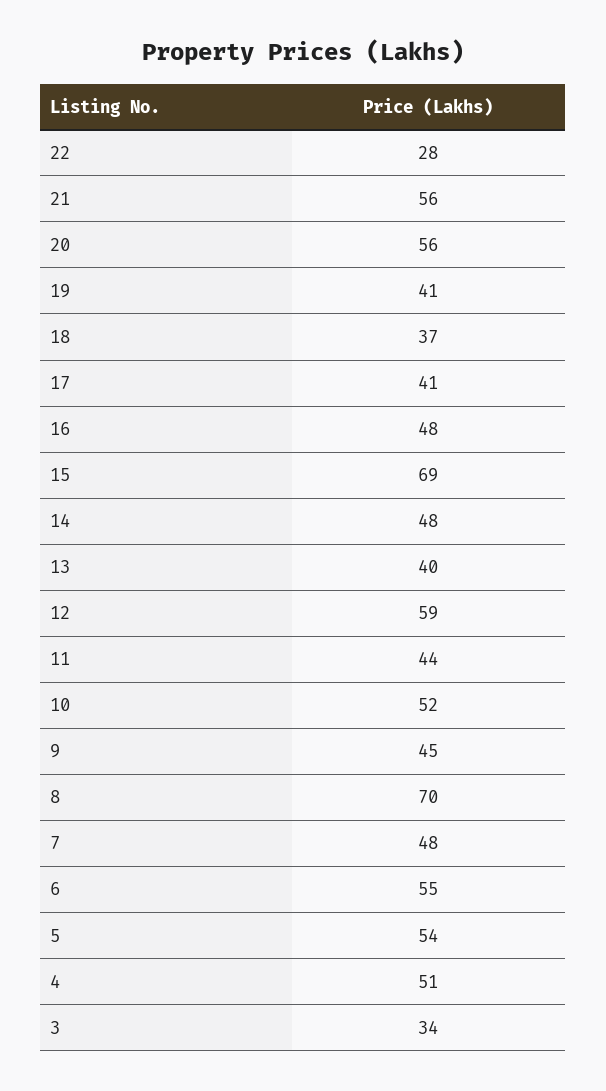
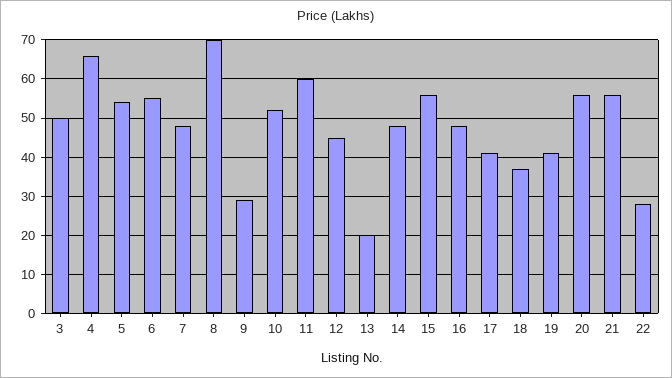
15: 69 -> 55
13: 40 -> 20
12: 59 -> 45
11: 44 -> 60
9: 45 -> 30
4: 51 -> 65
3: 34 -> 50

